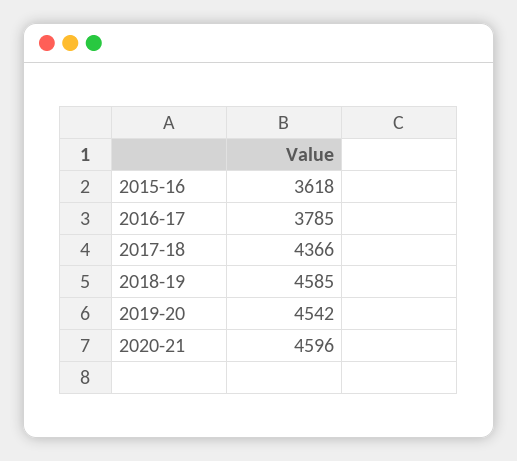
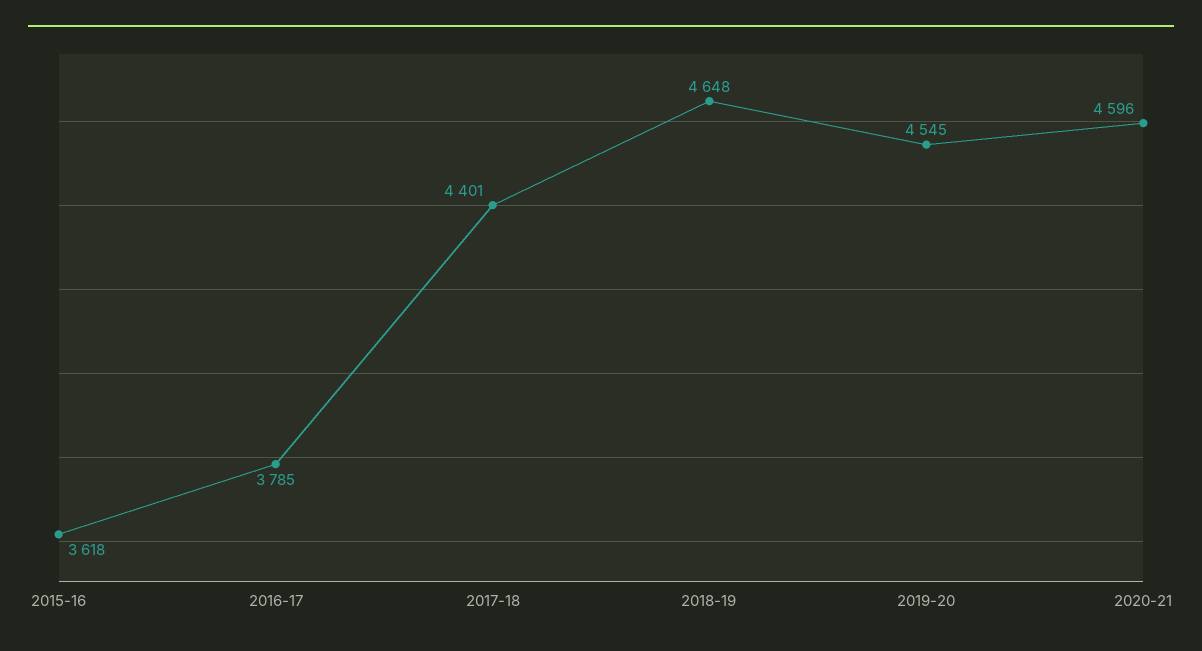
2017-18: 4366 -> 4401
2018-19: 4585 -> 4648
2019-20: 4542 -> 4545

